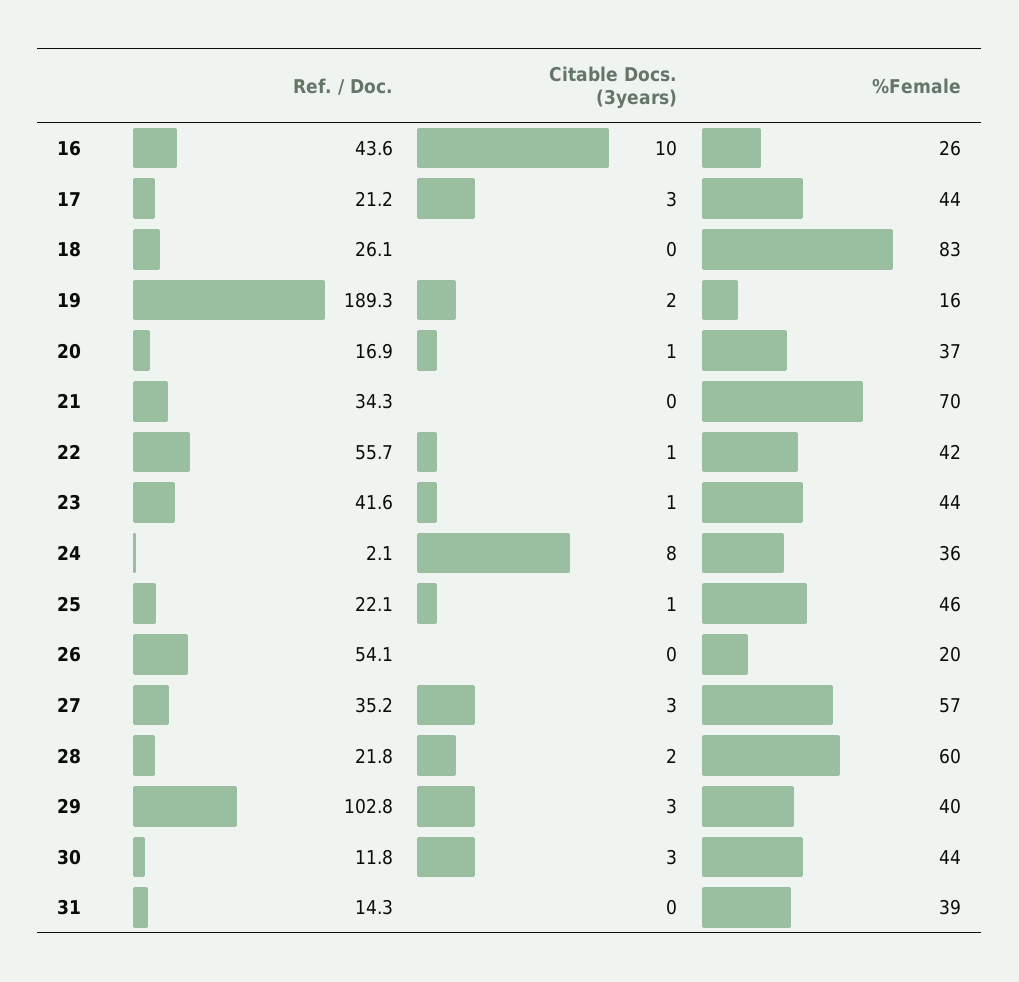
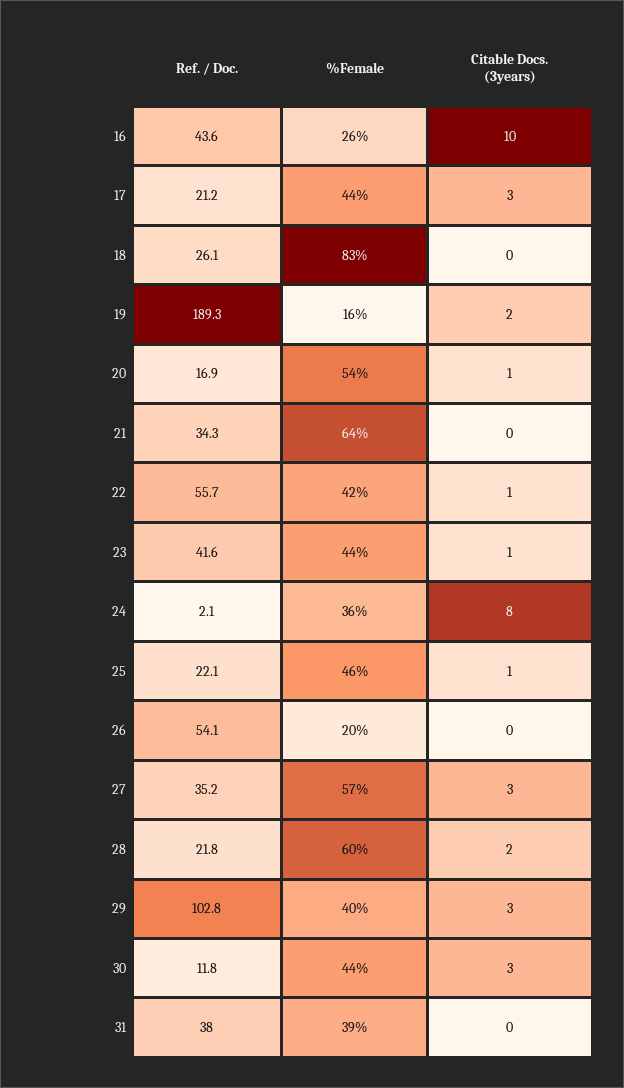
%Female, 20: 37 -> 54
%Female, 21: 70 -> 64
Ref. / Doc., 31: 14.3 -> 38

